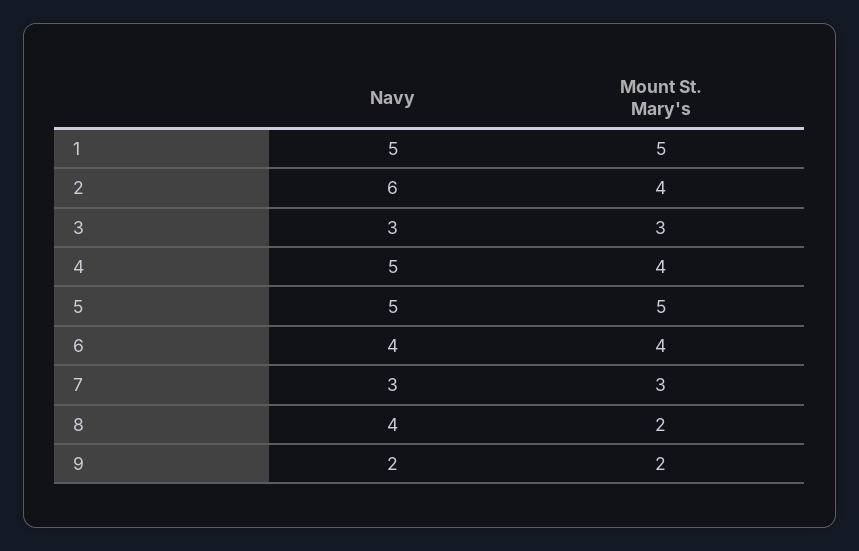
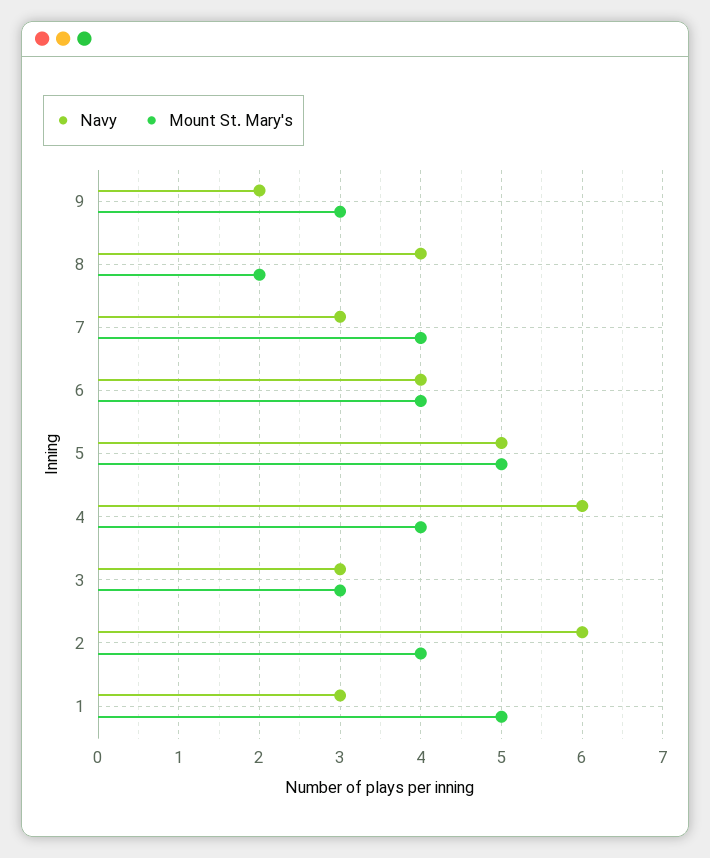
Navy, 1: 5 -> 3
Navy, 4: 5 -> 6
Mount St. Mary's, 7: 3 -> 4
Mount St. Mary's, 9: 2 -> 3

